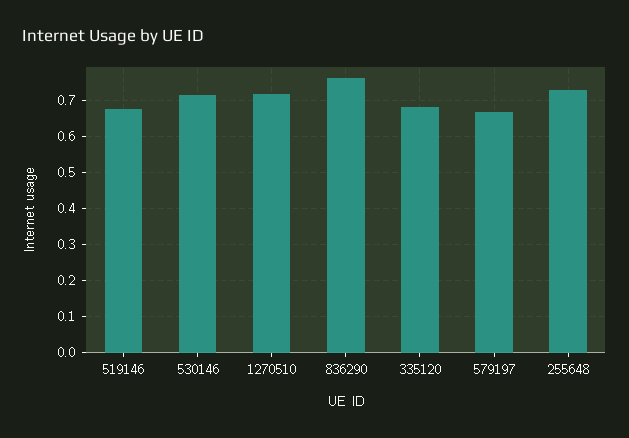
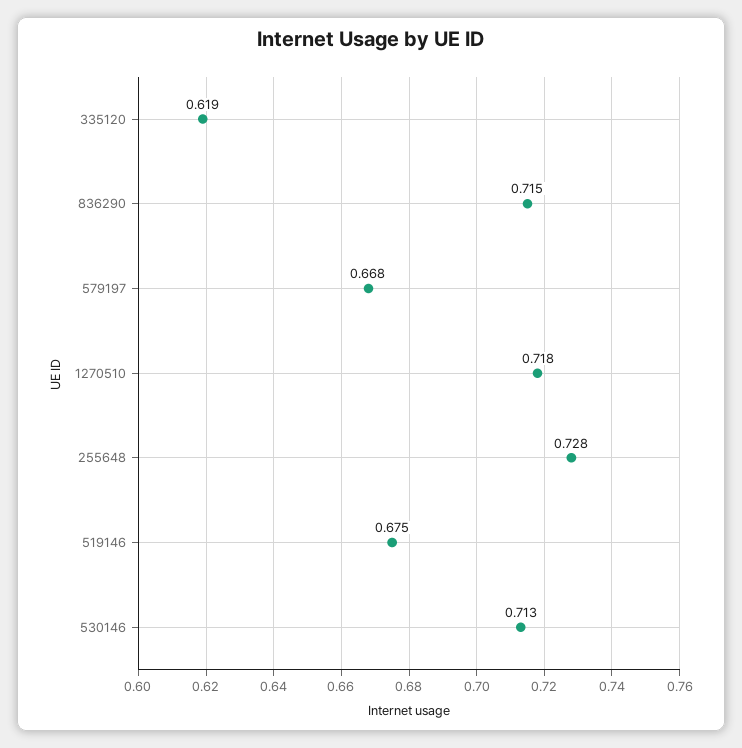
836290: 0.76 -> 0.715
335120: 0.68 -> 0.619

